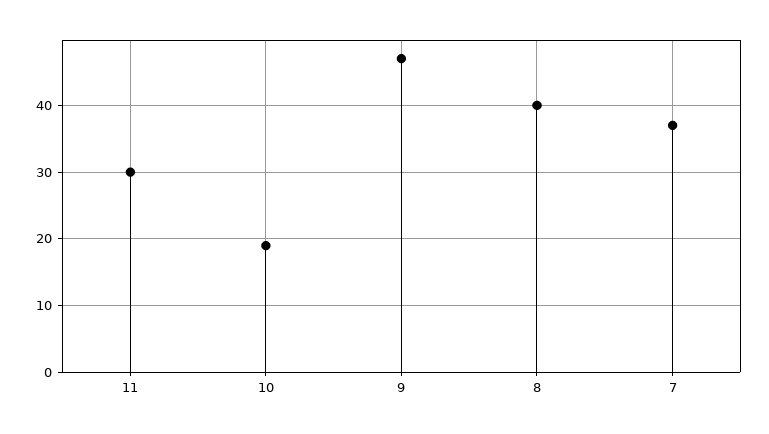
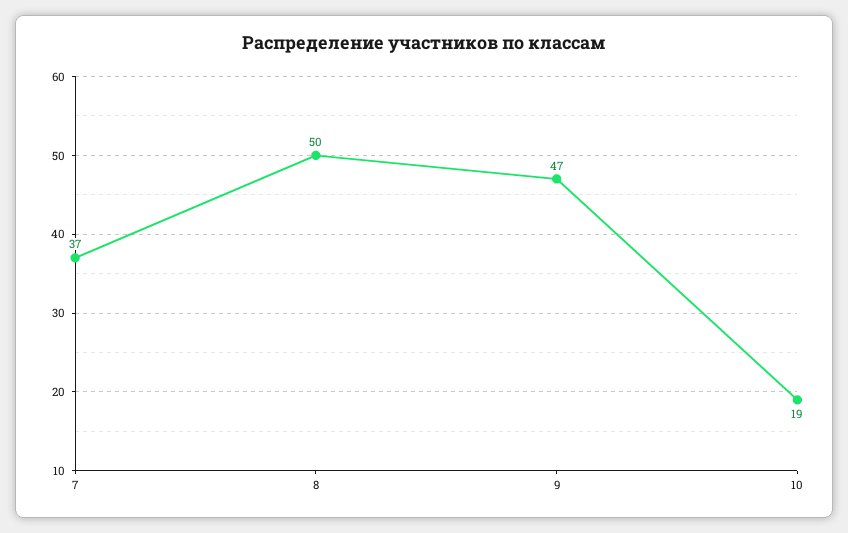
11: 30 -> none
8: 40 -> 50

